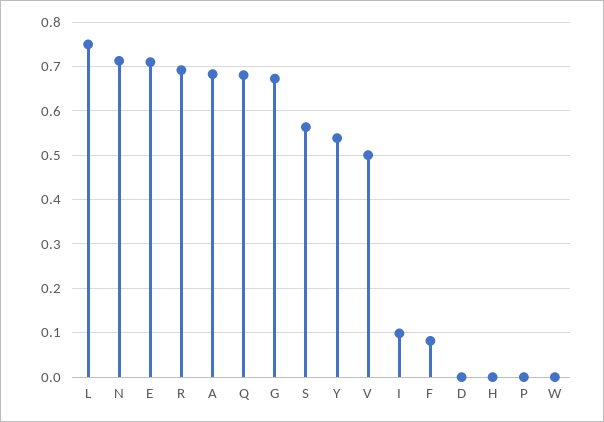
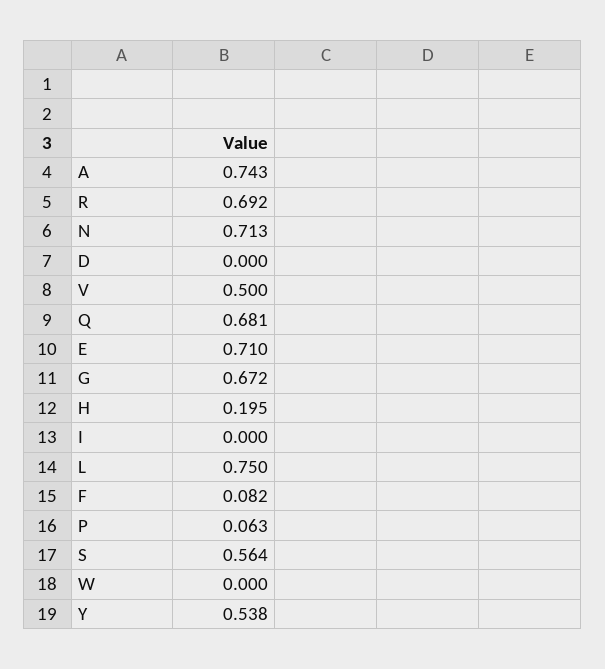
A: 0.68 -> 0.743
I: 0.1 -> 0
H: 0 -> 0.195
P: 0 -> 0.063

